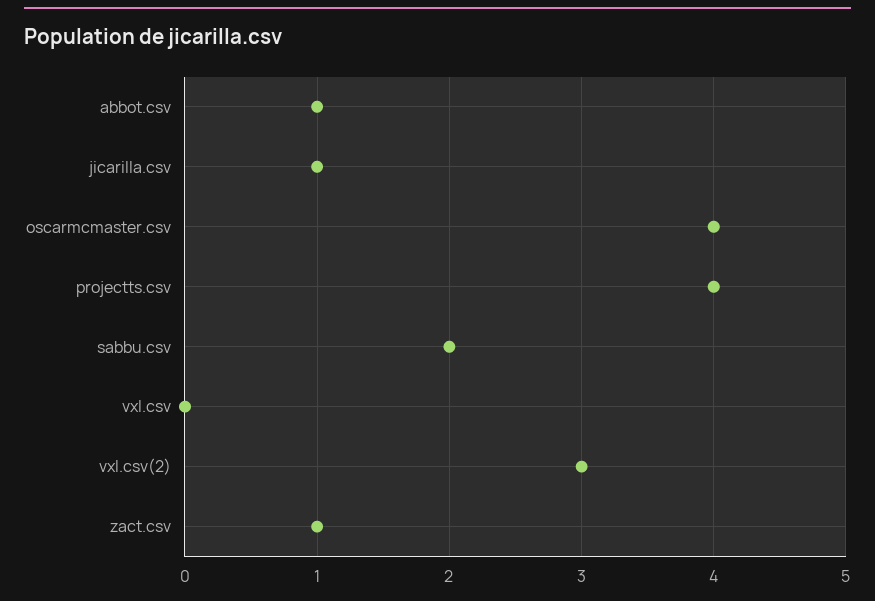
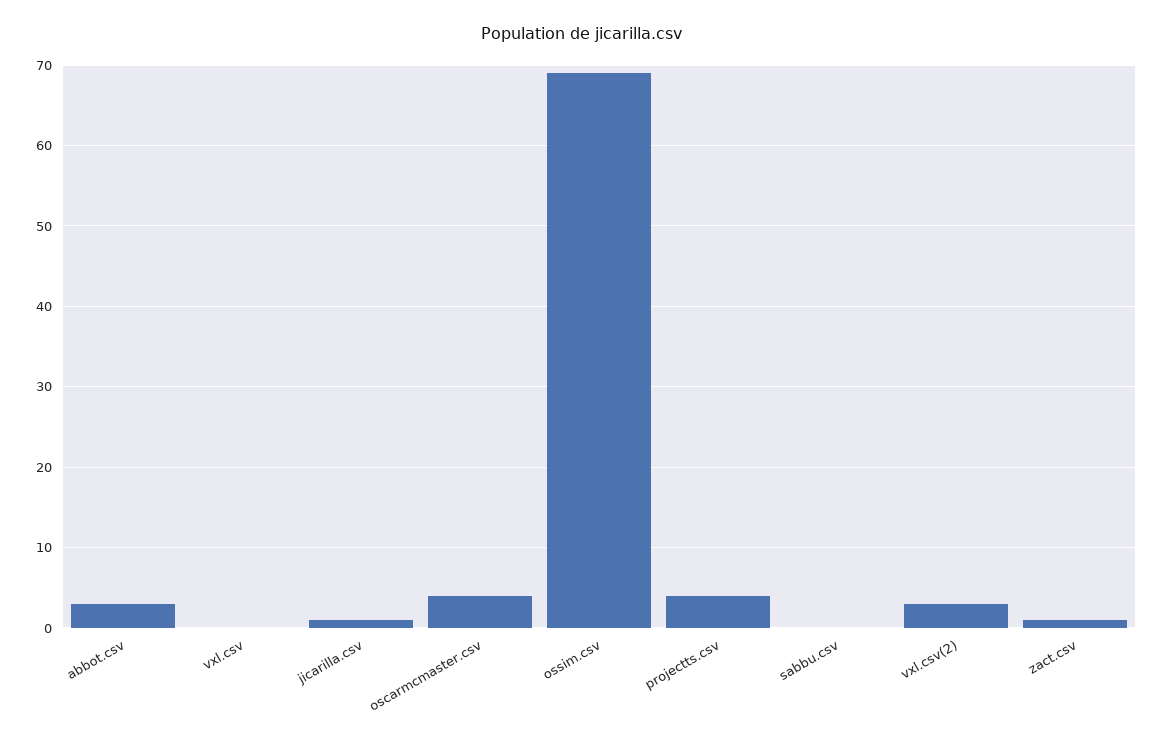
abbot.csv: 1 -> 3
sabbu.csv: 2 -> 0
ossim.csv: none -> 69

